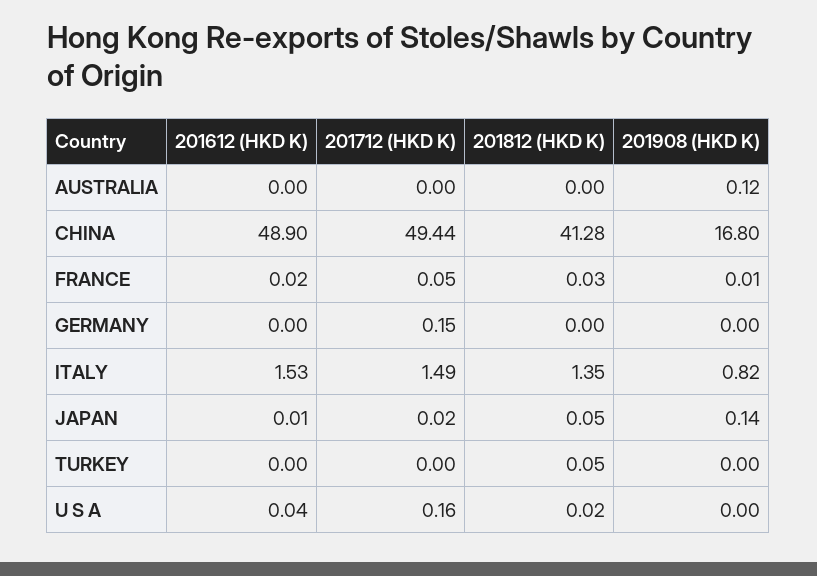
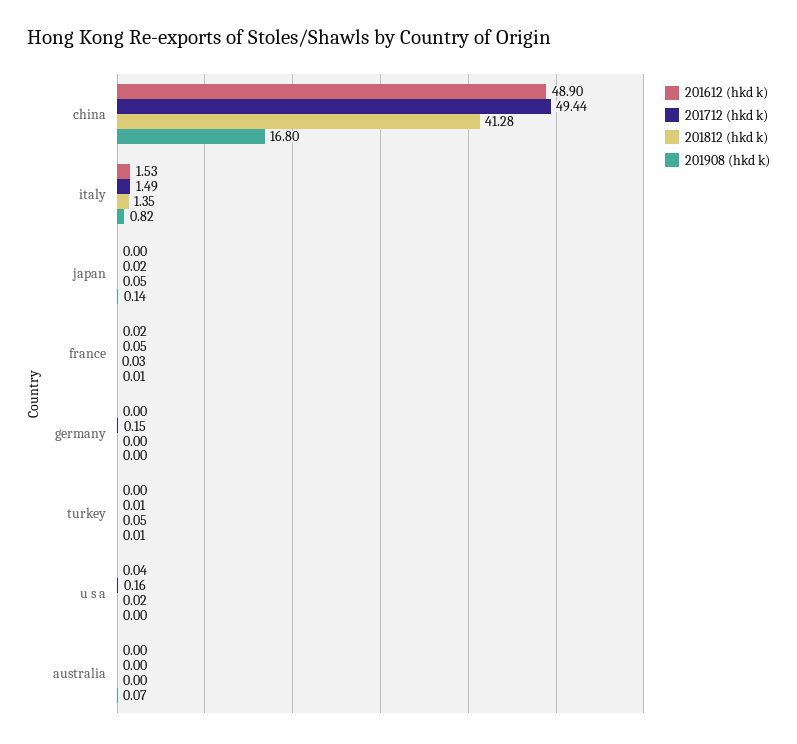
201908 (HKD K), AUSTRALIA: 0.12 -> 0.07
201612 (HKD K), JAPAN: 0.01 -> 0
201712 (HKD K), TURKEY: 0 -> 0.01
201908 (HKD K), TURKEY: 0 -> 0.01

